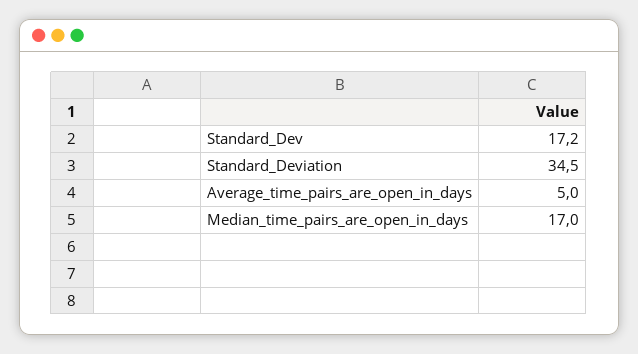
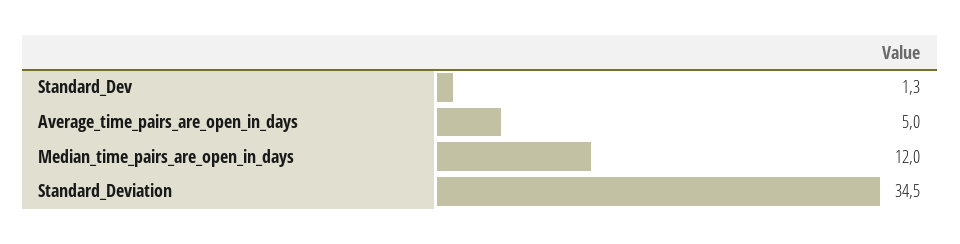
Standard_Dev: 17.2 -> 1.3
Median_time_pairs_are_open_in_days: 17 -> 12

